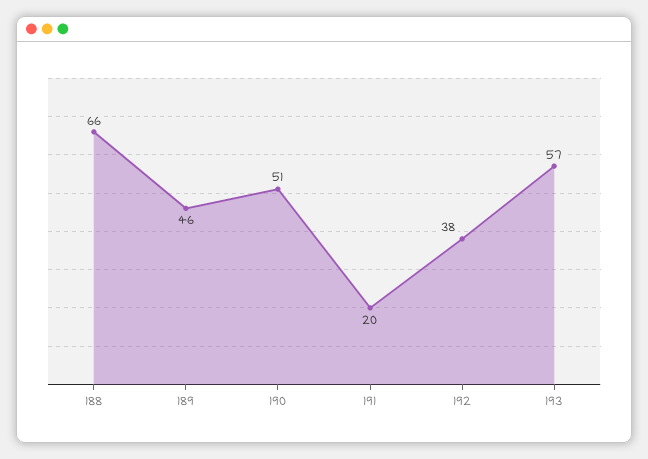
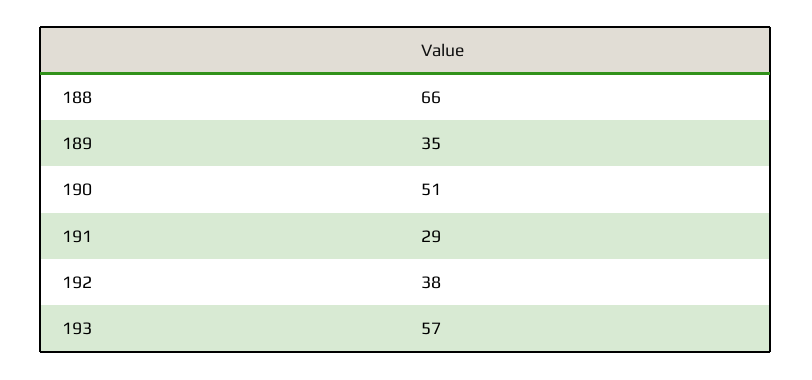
189: 46 -> 35
191: 20 -> 29

